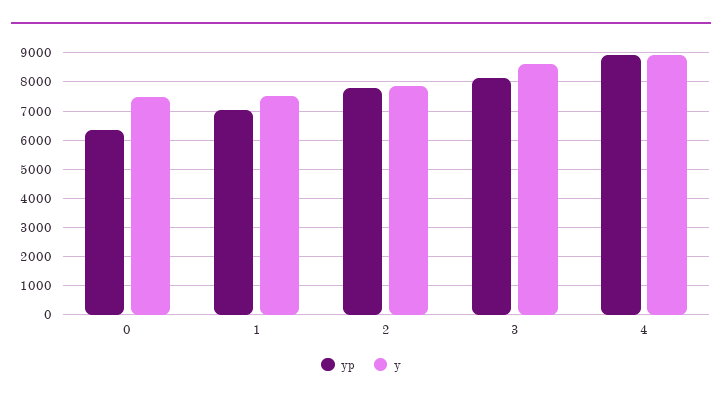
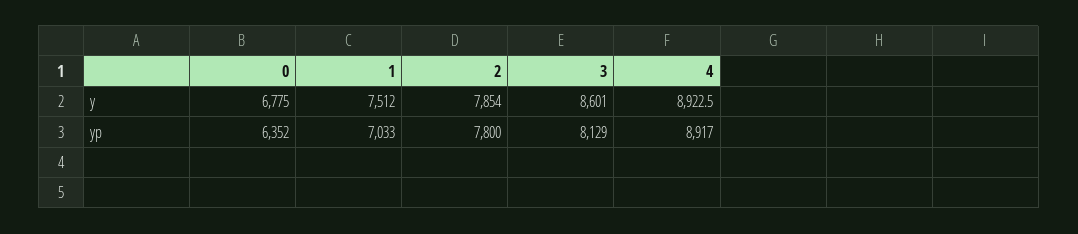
y, 0: 7500 -> 6775

